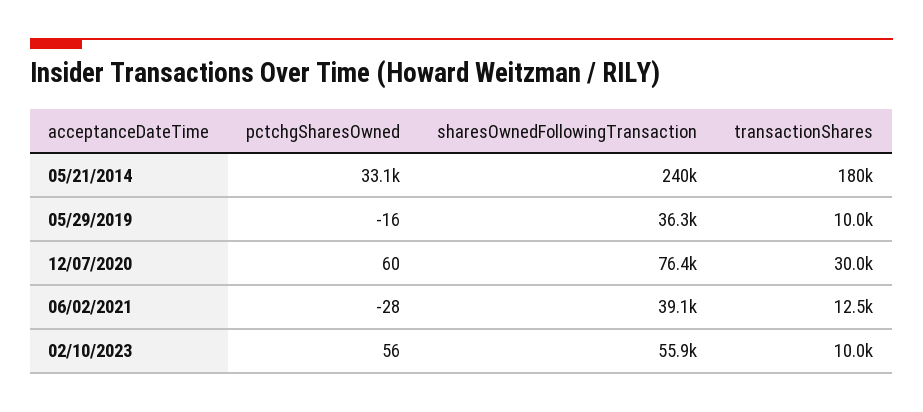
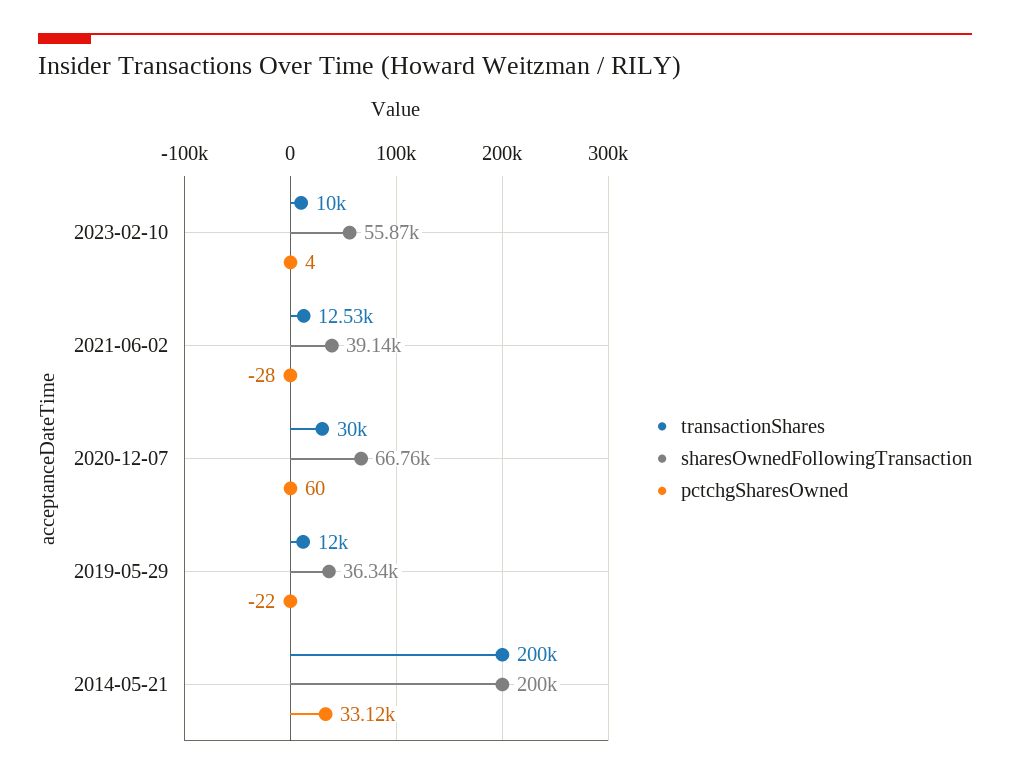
sharesOwnedFollowingTransaction, 05/21/2014: 240000 -> 200000
transactionShares, 05/21/2014: 180000 -> 200000
pctchgSharesOwned, 05/29/2019: -16 -> -22
transactionShares, 05/29/2019: 10000 -> 12000
sharesOwnedFollowingTransaction, 12/07/2020: 76400 -> 66760
pctchgSharesOwned, 02/10/2023: 56 -> 4

